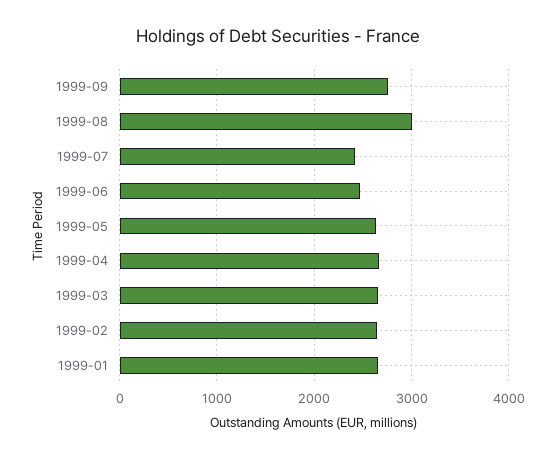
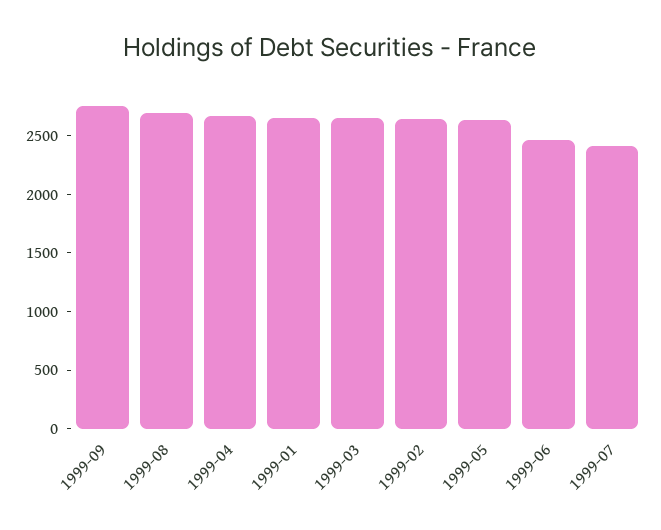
1999-08: 3000 -> 2700

